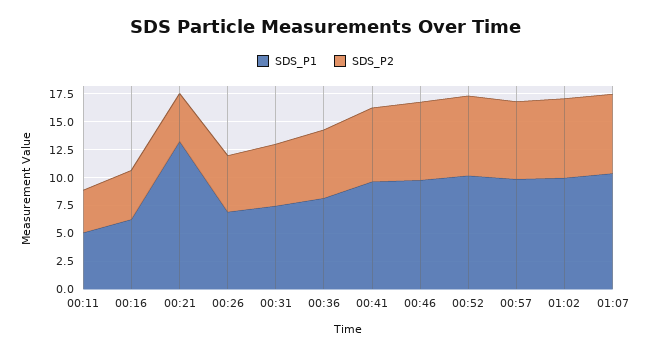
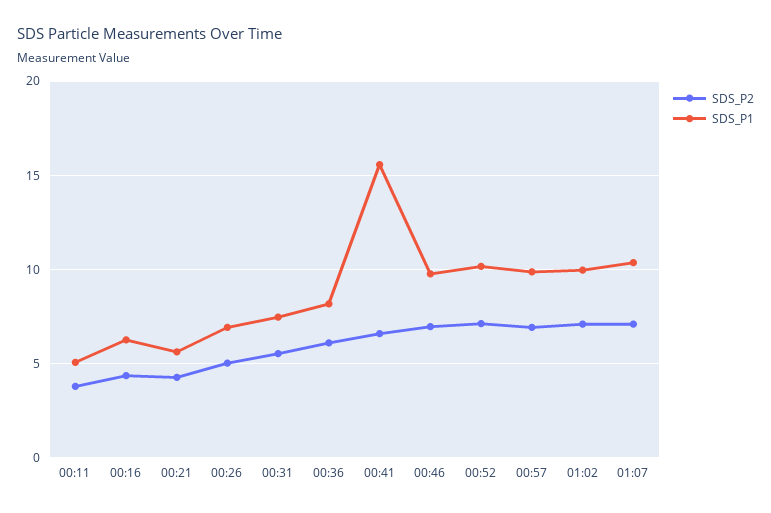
SDS_P1, 00:21: 12.5 -> 5.5
SDS_P1, 00:41: 10 -> 15.5

